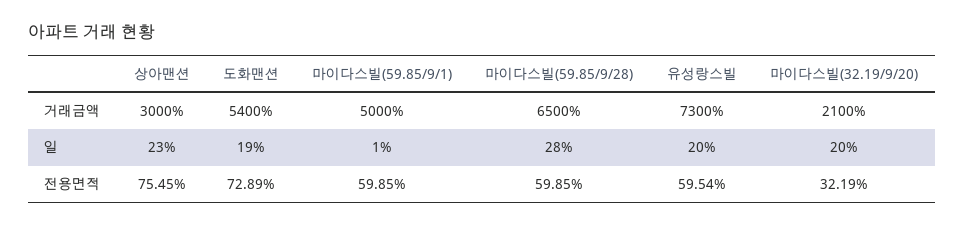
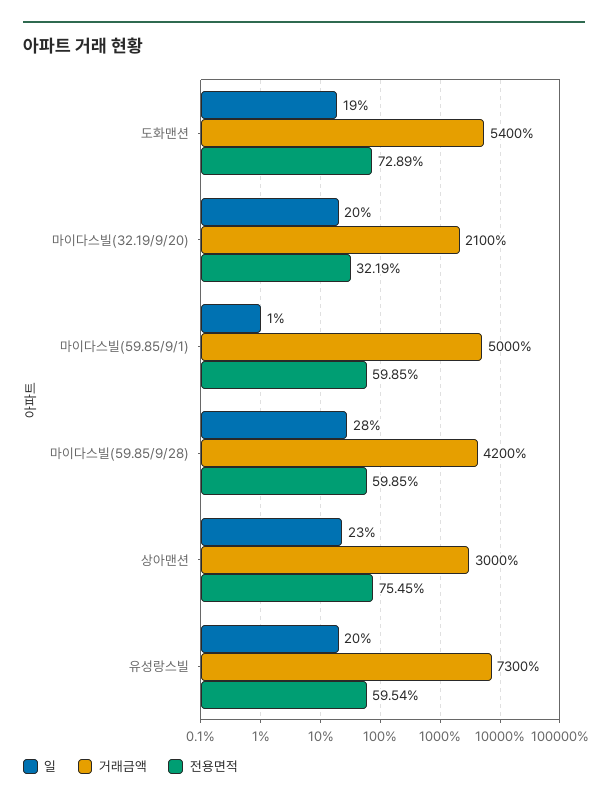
거래금액, 마이다스빌(59.85/9/28): 6500 -> 4200

